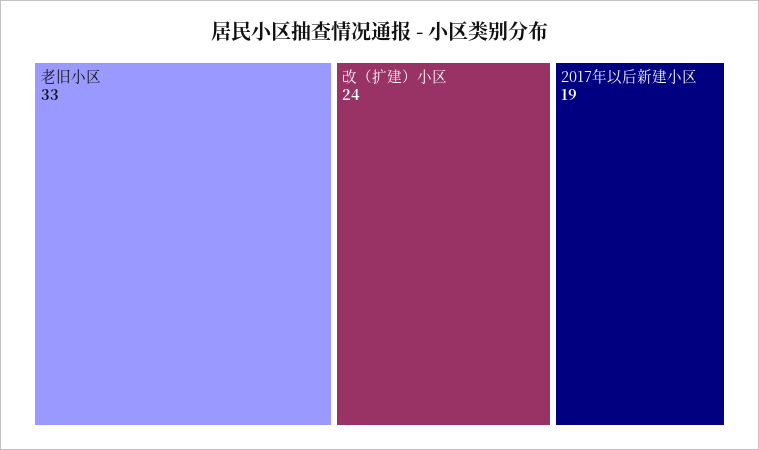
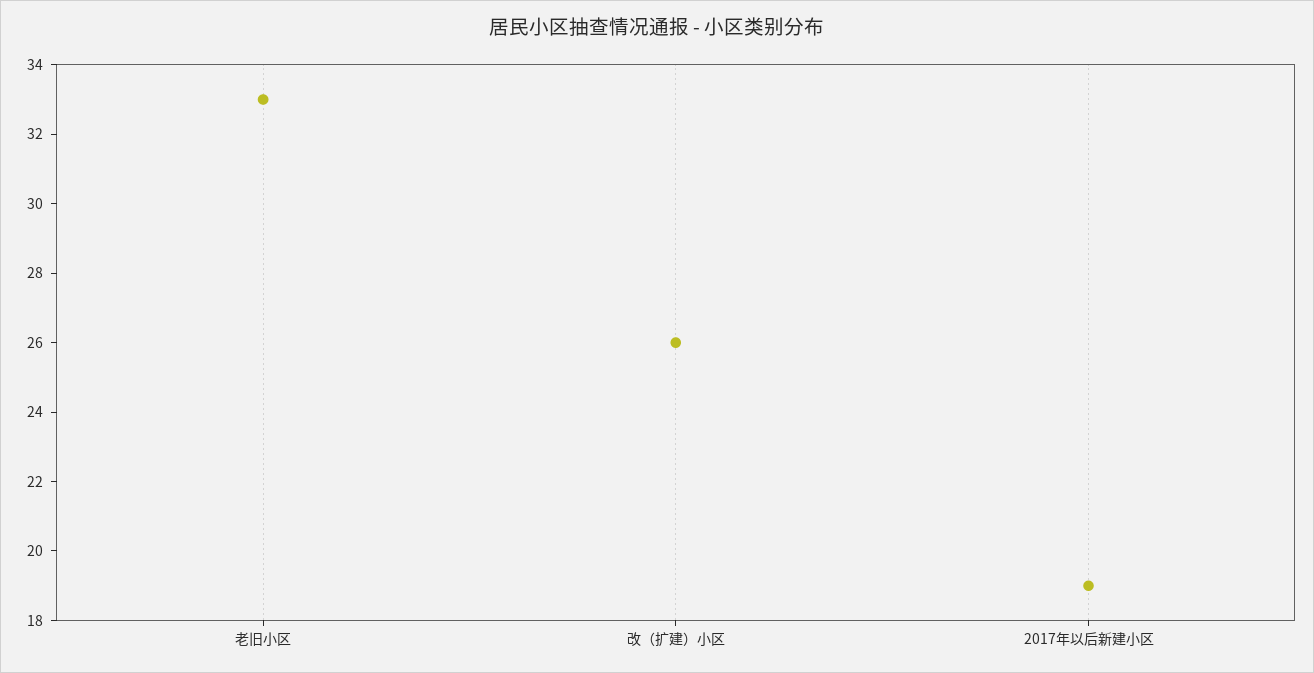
改（扩建）小区: 24 -> 26

